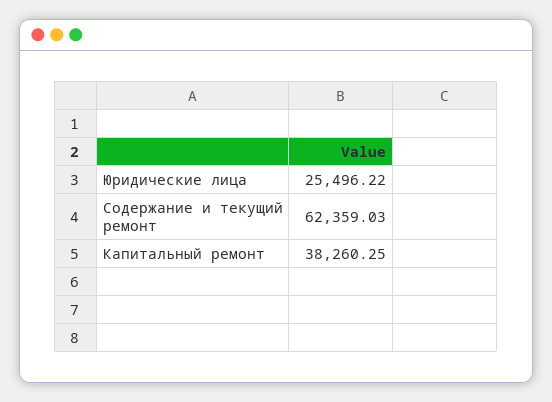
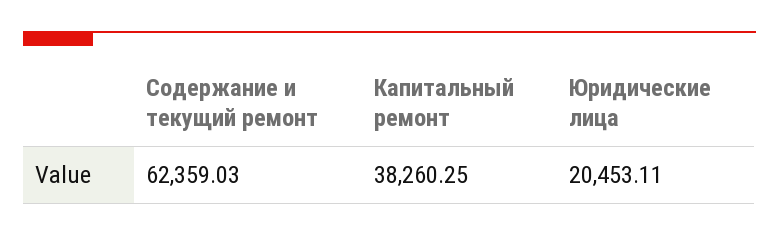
Юридические лица: 25496.22 -> 20453.11

